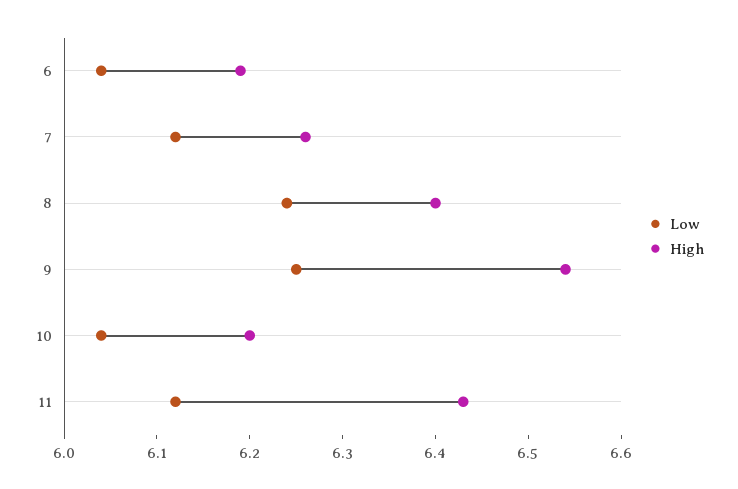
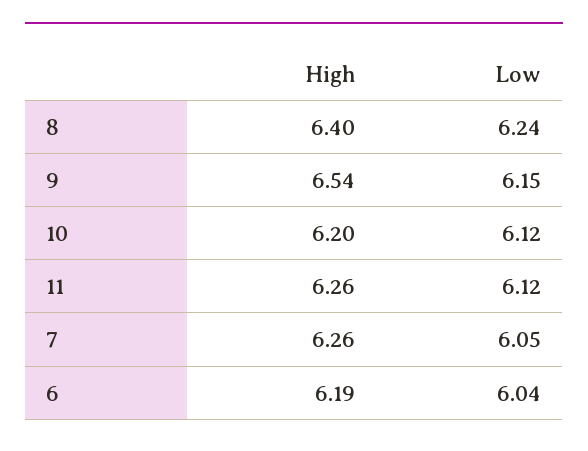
Low, 7: 6.12 -> 6.05
Low, 9: 6.25 -> 6.15
Low, 10: 6.04 -> 6.12
High, 11: 6.43 -> 6.26

